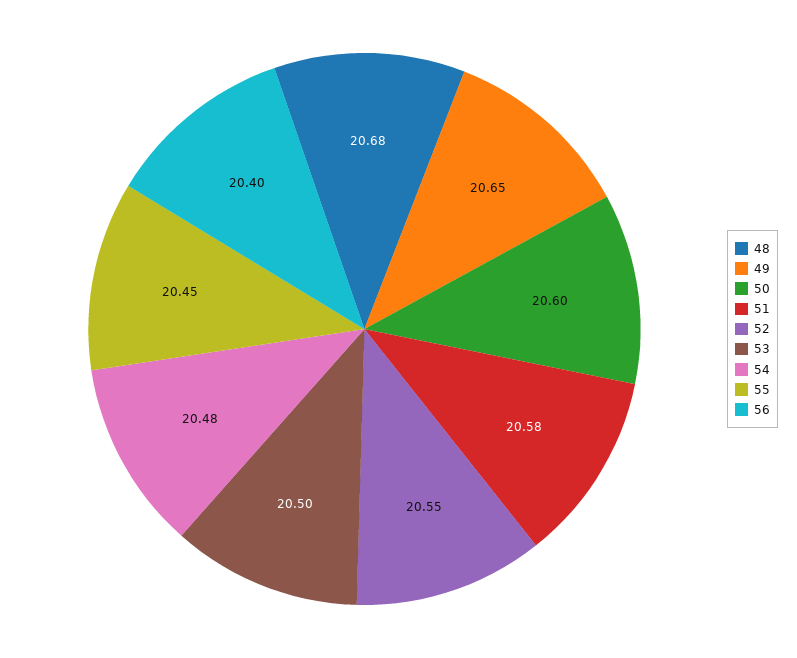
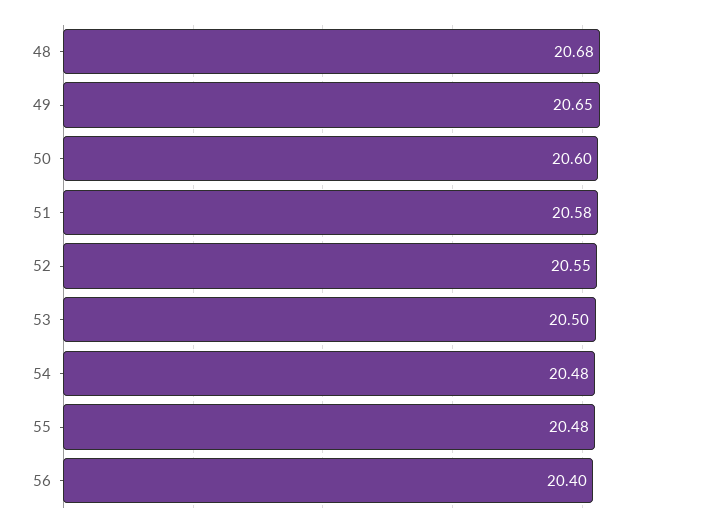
55: 20.45 -> 20.48

